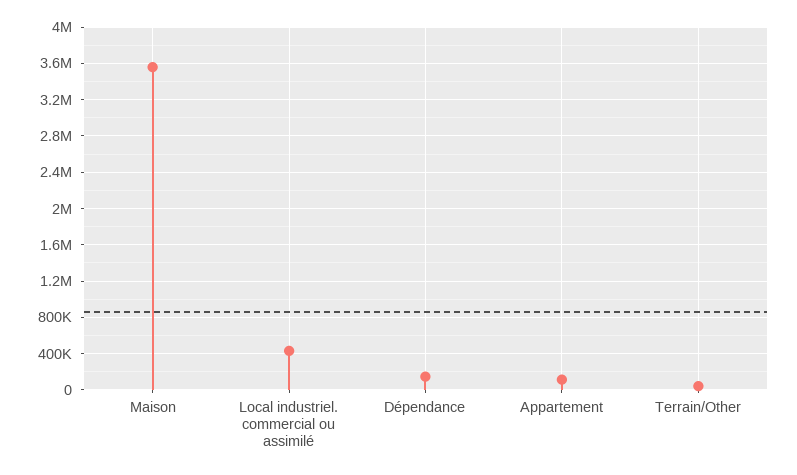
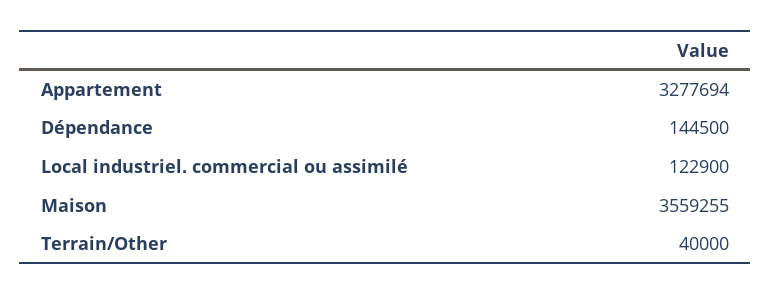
Local industriel. commercial ou assimilé: 400000 -> 122900
Appartement: 100000 -> 3277694

